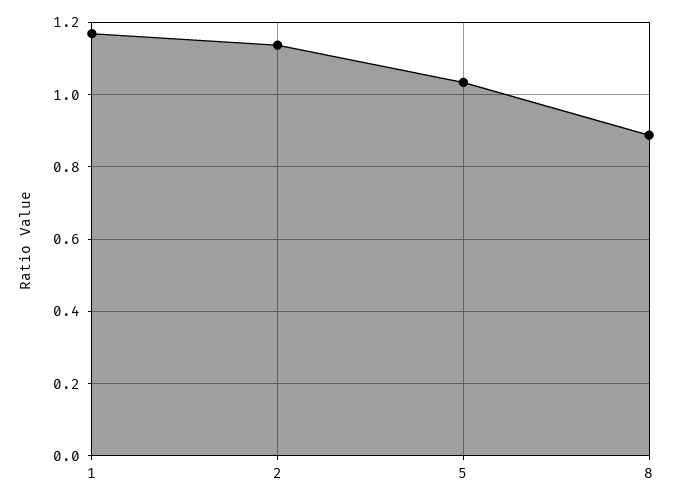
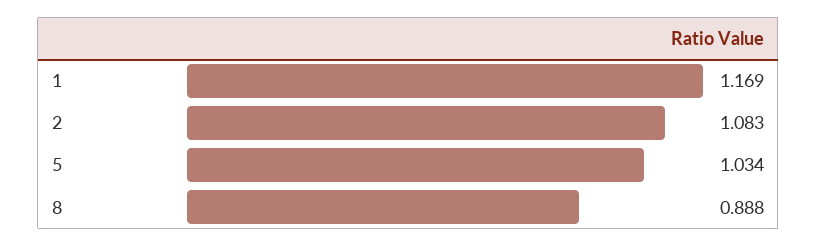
2: 1.14 -> 1.083

